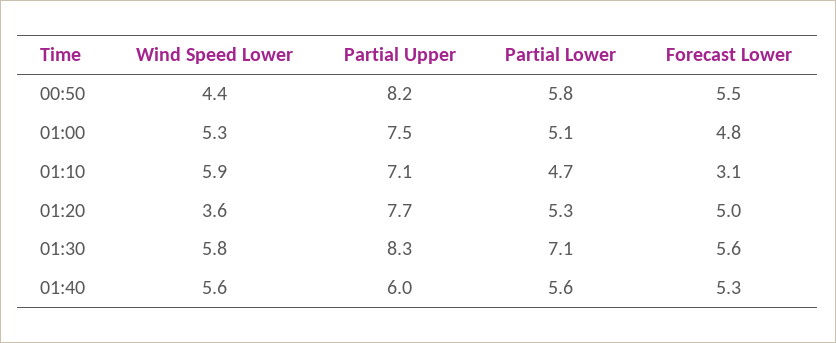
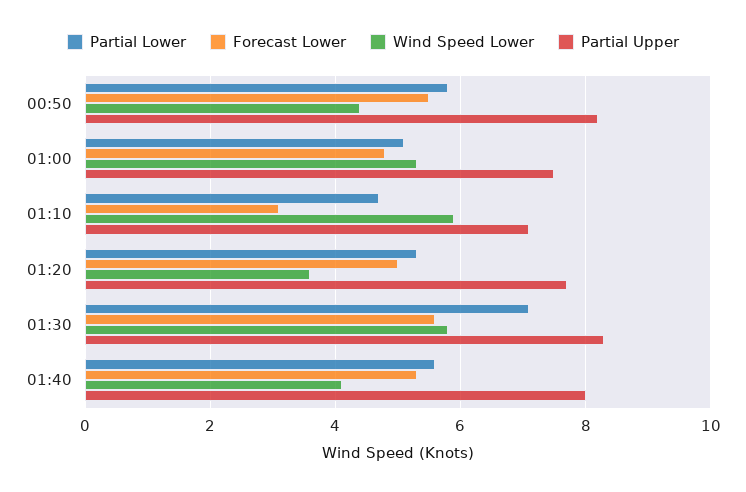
Wind Speed Lower, 01:40: 5.6 -> 4
Partial Upper, 01:40: 6 -> 8

